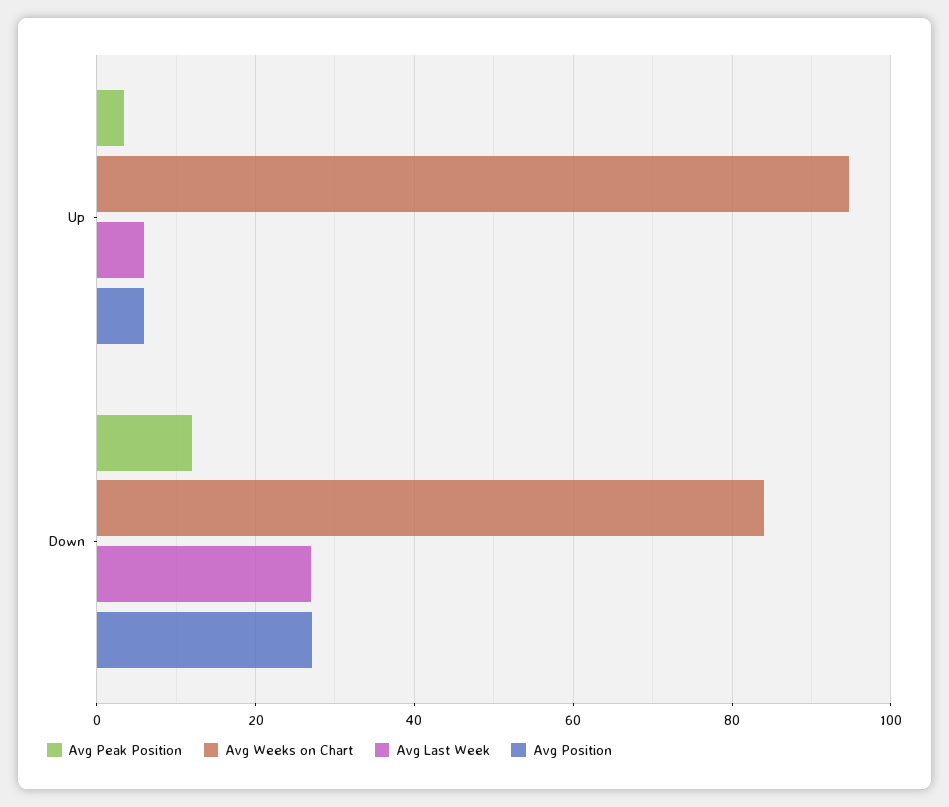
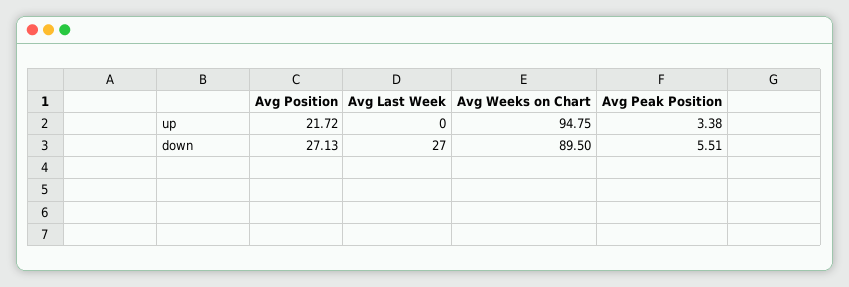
Avg Last Week, Up: 6 -> 0
Avg Position, Up: 6 -> 21.72
Avg Peak Position, Down: 12 -> 5.51
Avg Weeks on Chart, Down: 84 -> 89.5

